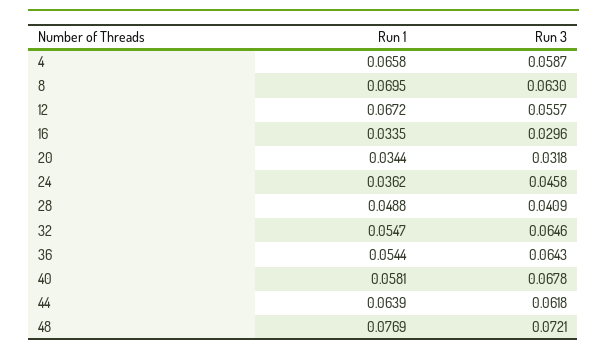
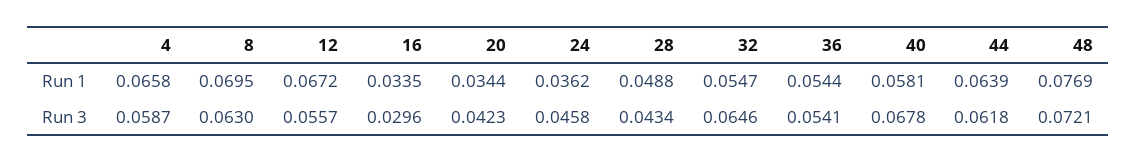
Run 3, 20: 0.0318 -> 0.0423
Run 3, 28: 0.0409 -> 0.0434
Run 3, 36: 0.0643 -> 0.0541

